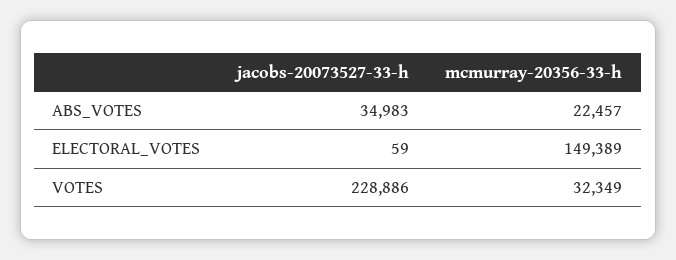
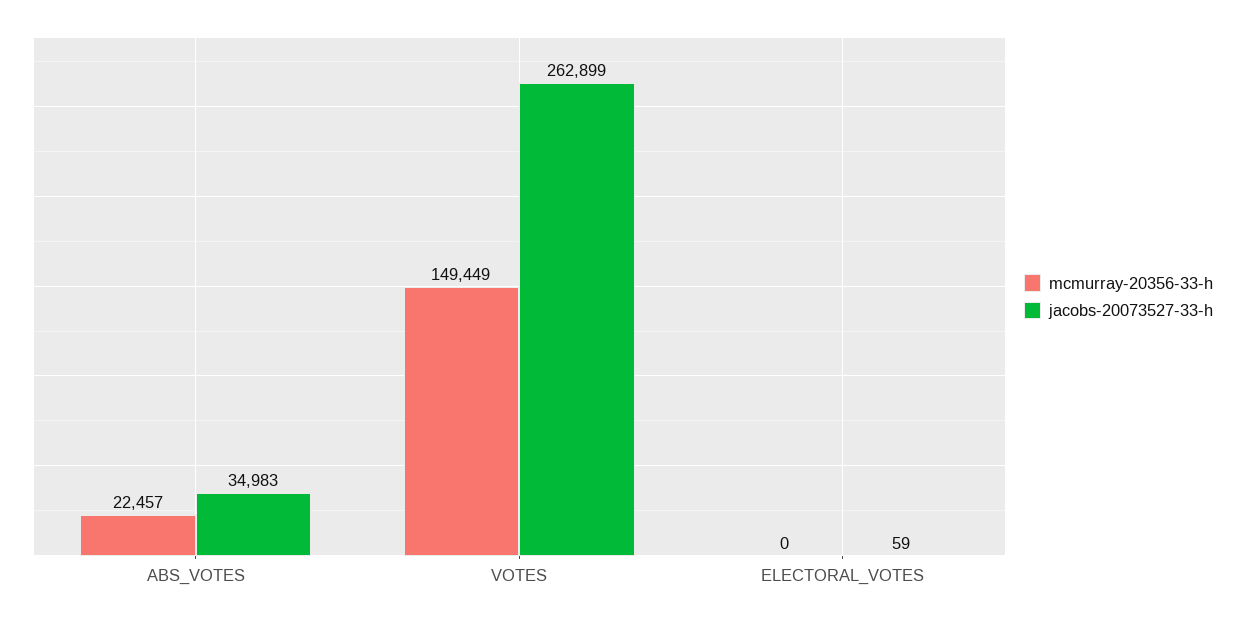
mcmurray-20356-33-h, ELECTORAL_VOTES: 149389 -> 0
jacobs-20073527-33-h, VOTES: 228886 -> 262899
mcmurray-20356-33-h, VOTES: 32349 -> 149449

